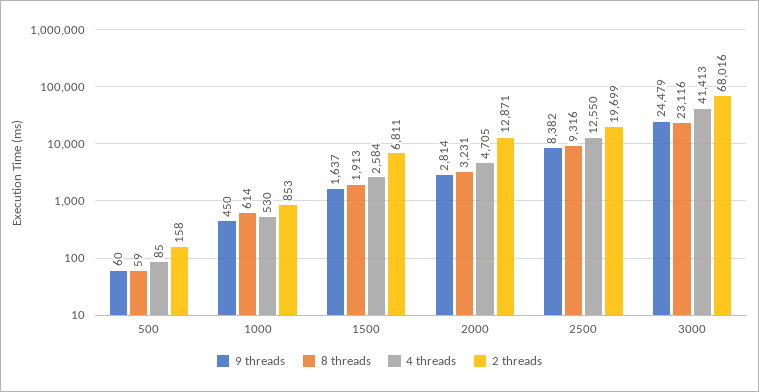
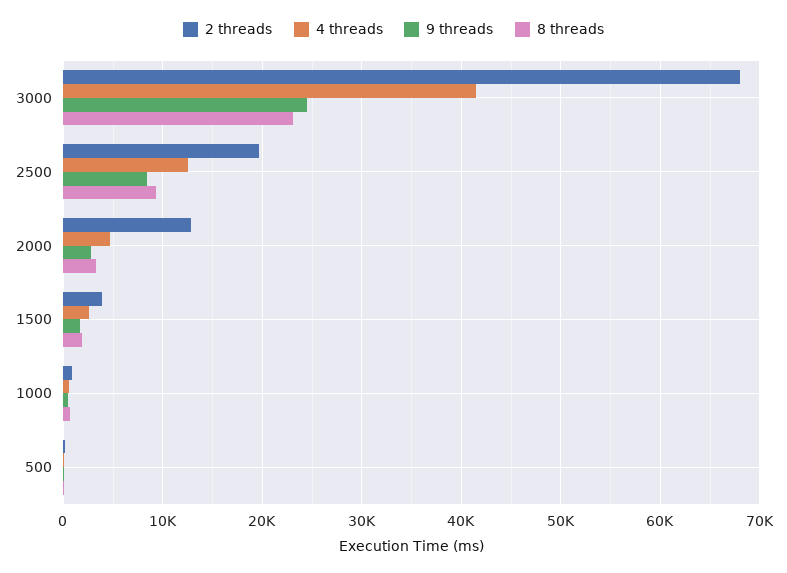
2 threads, 1500: 6811 -> 4000

